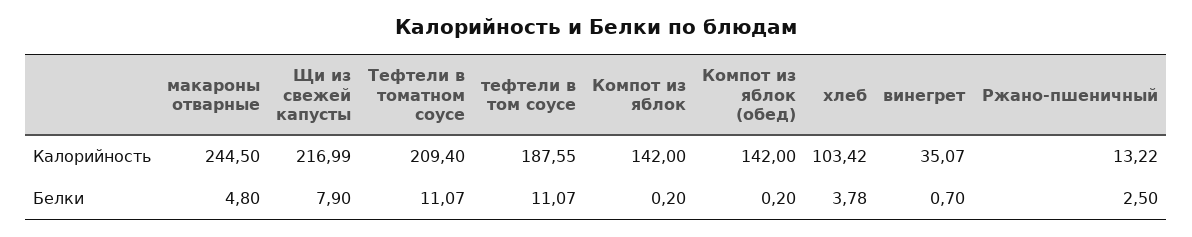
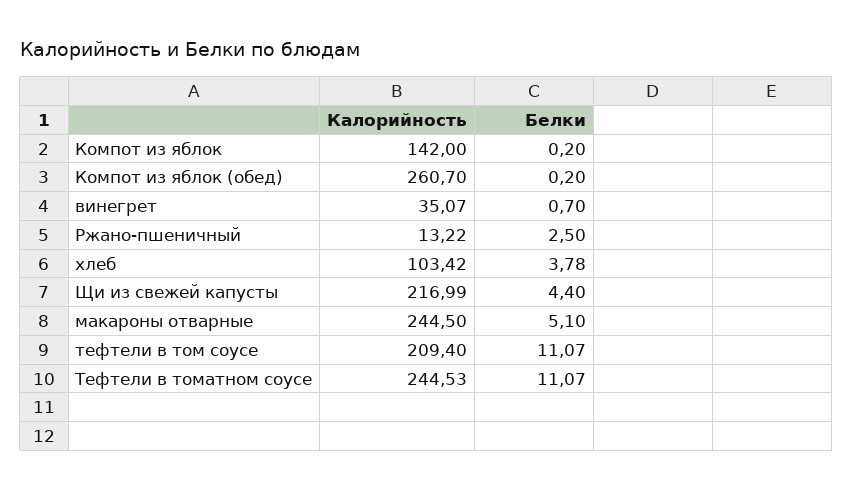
Тефтели в томатном соусе, Калорийность: 209.4 -> 244.53
тефтели в том соусе, Калорийность: 187.55 -> 209.4
Компот из яблок (обед), Калорийность: 142 -> 260.7
макароны отварные, Белки: 4.8 -> 5.1
Щи из свежей капусты, Белки: 7.9 -> 4.4

